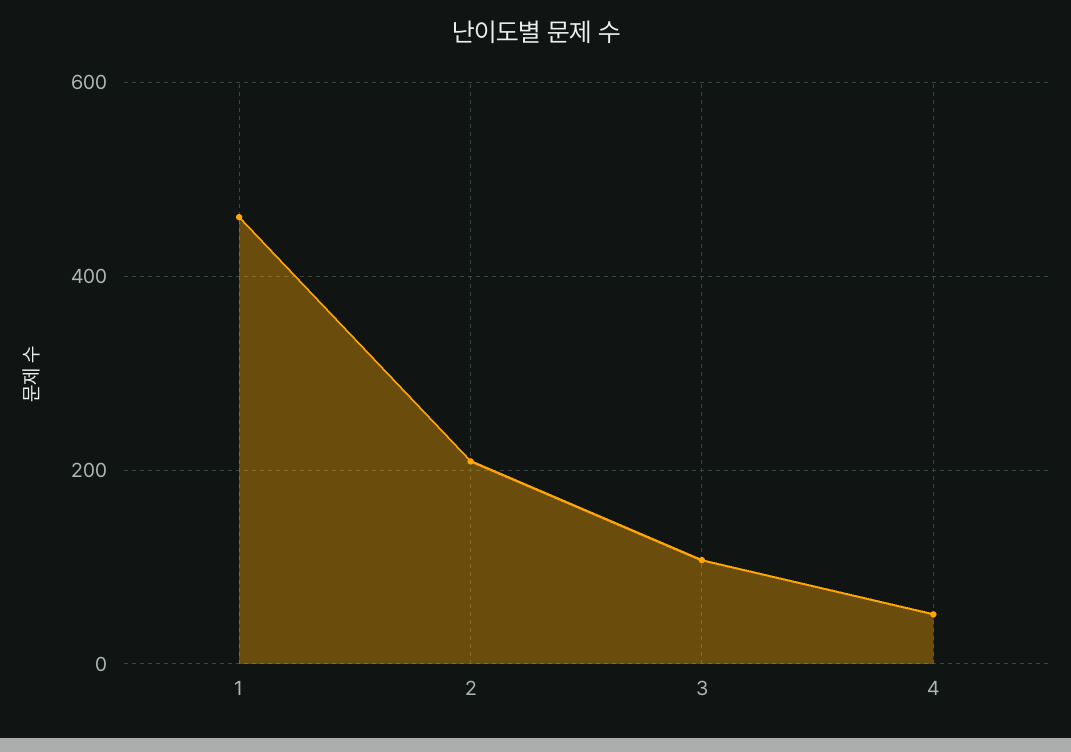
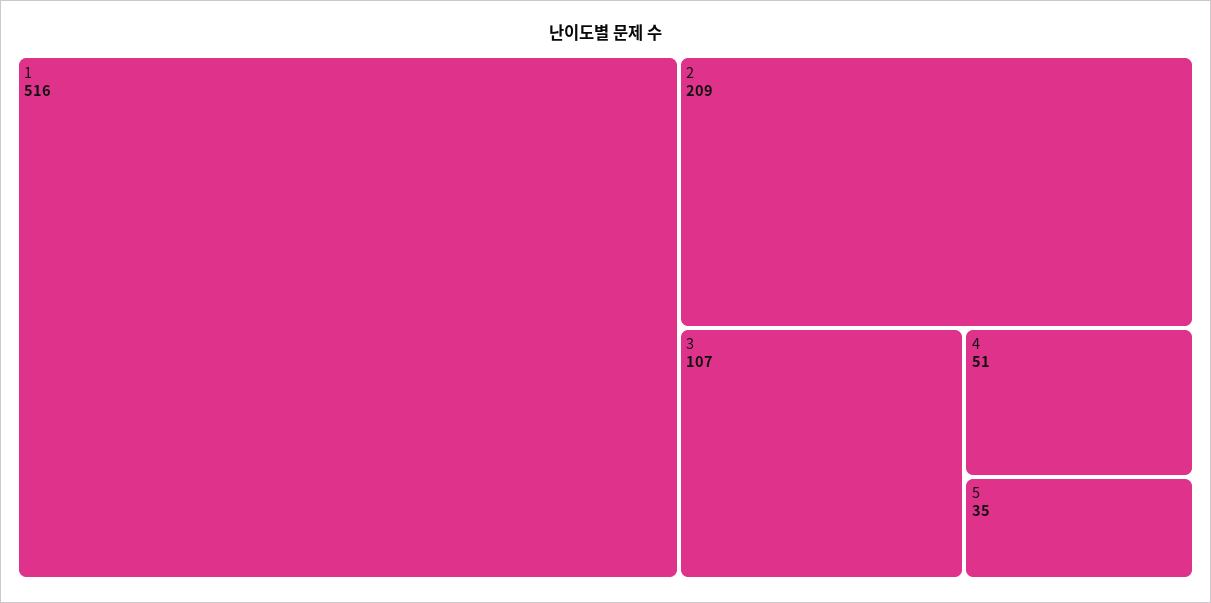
1: 460 -> 516
5: none -> 35

